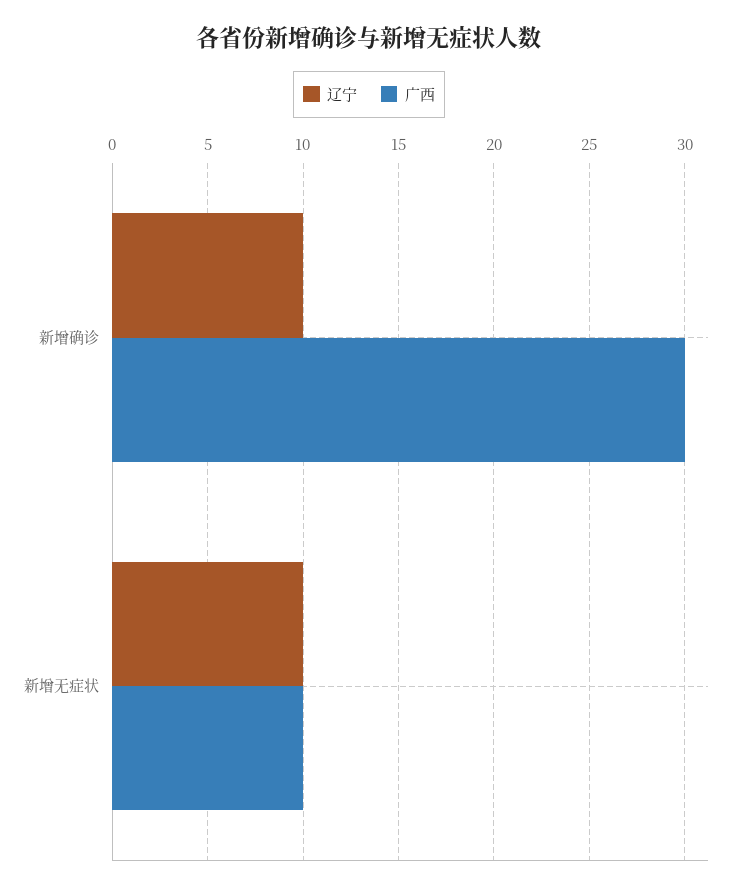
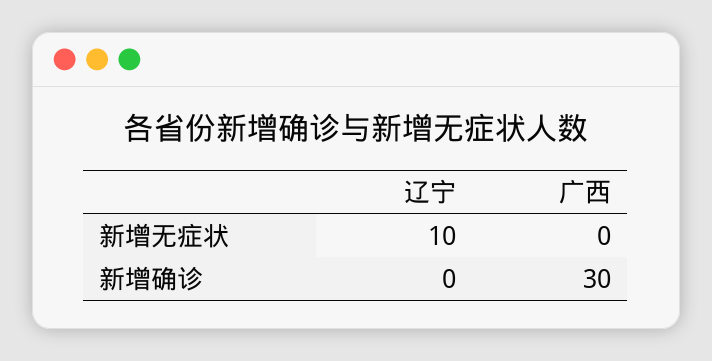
辽宁, 新增确诊: 10 -> 0
广西, 新增无症状: 10 -> 0

